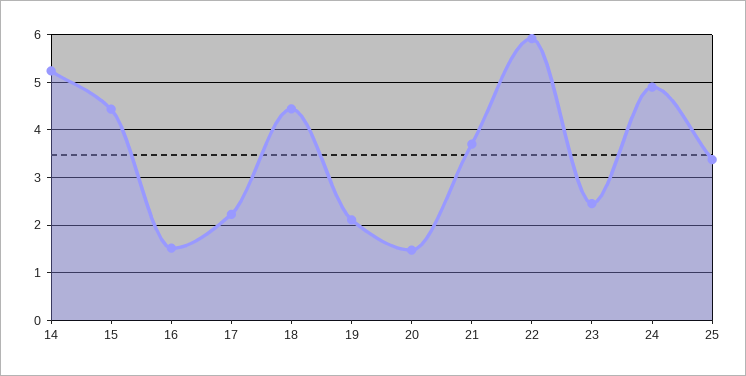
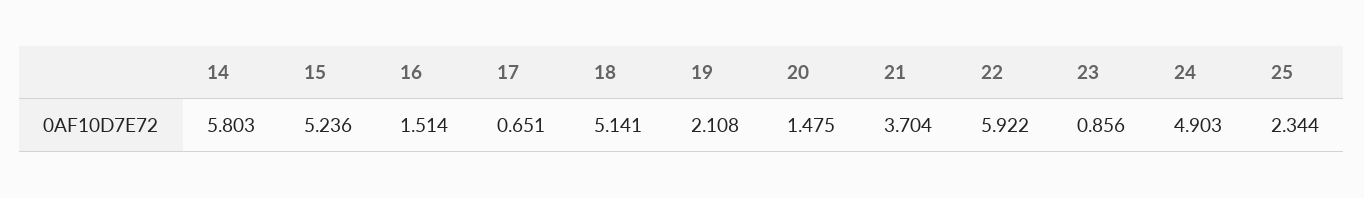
14: 5.2 -> 5.803
15: 4.4 -> 5.236
17: 2.2 -> 0.651
18: 4.4 -> 5.141
23: 2.4 -> 0.856
25: 3.4 -> 2.344

